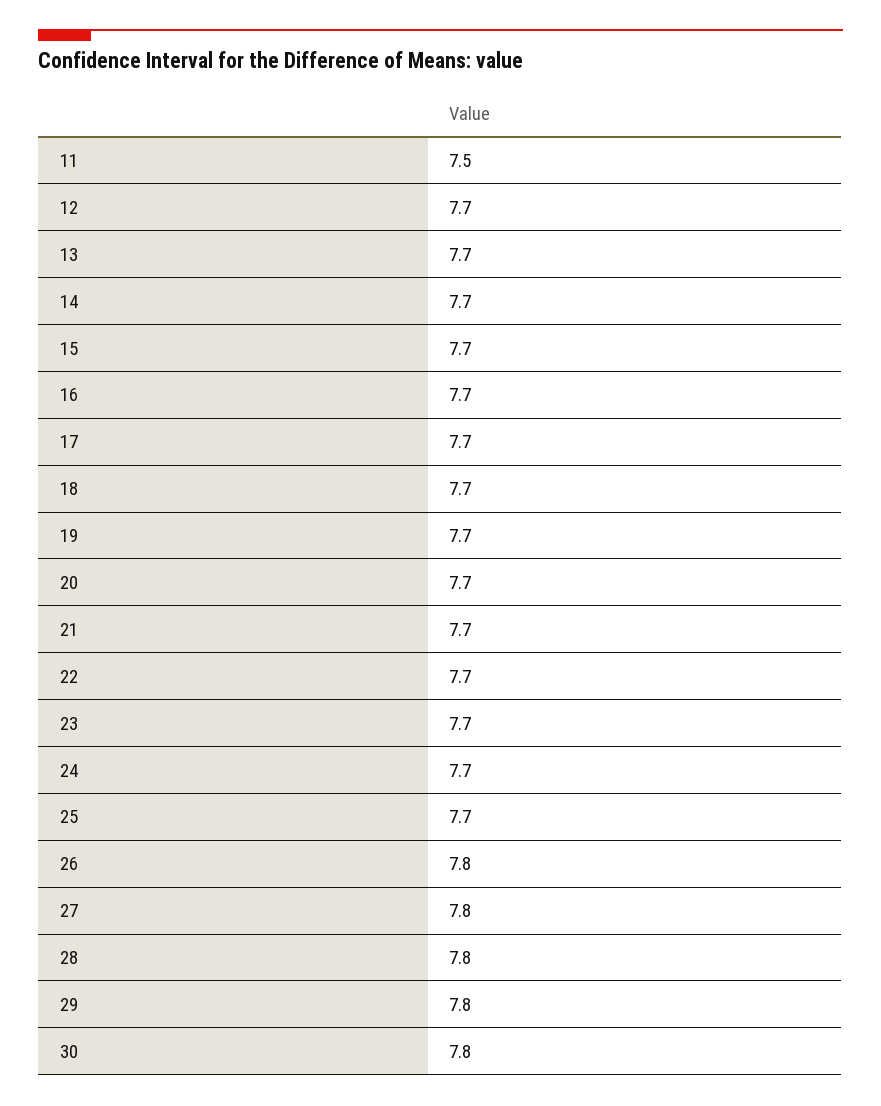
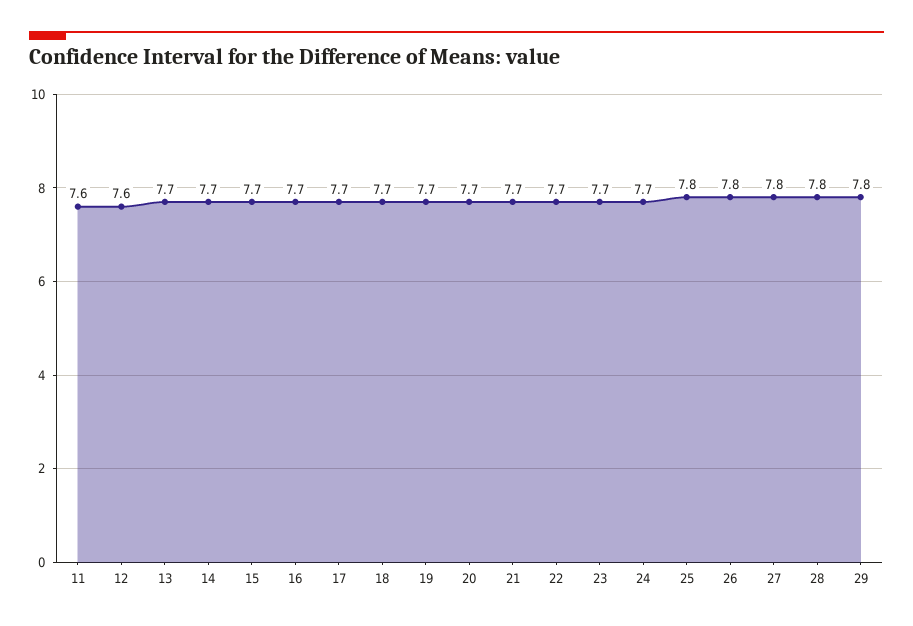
11: 7.5 -> 7.6
12: 7.7 -> 7.6
25: 7.7 -> 7.8
30: 7.8 -> none

